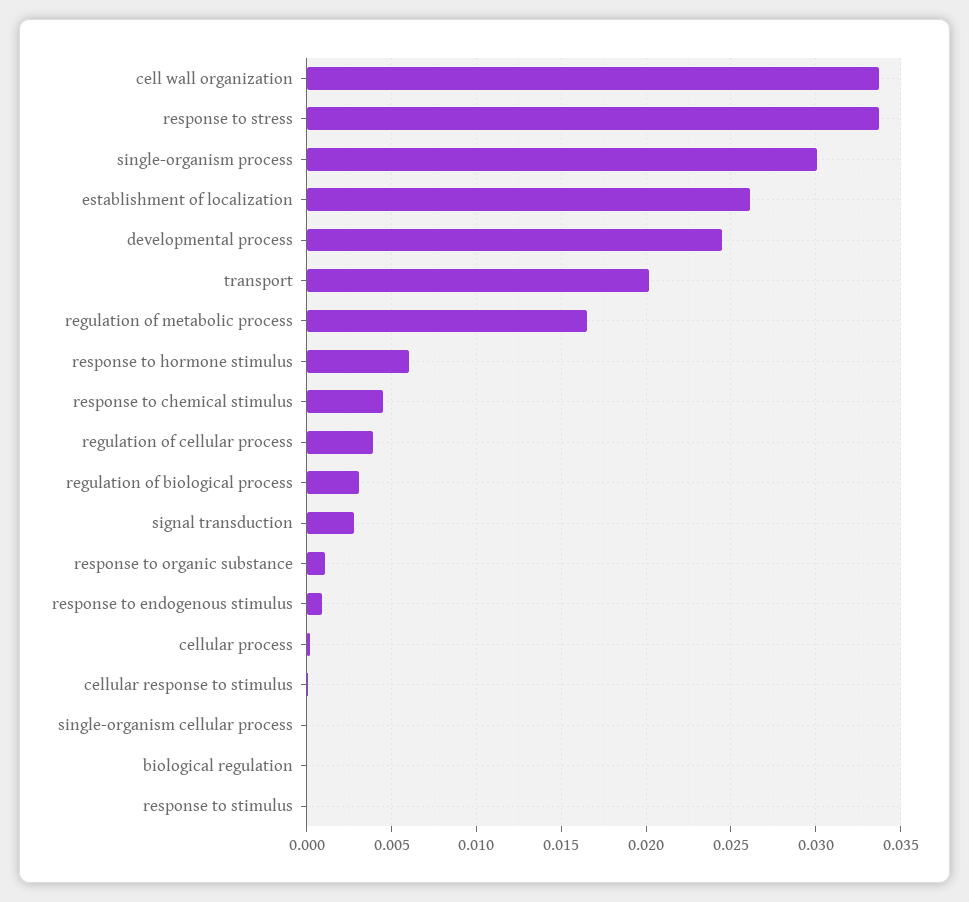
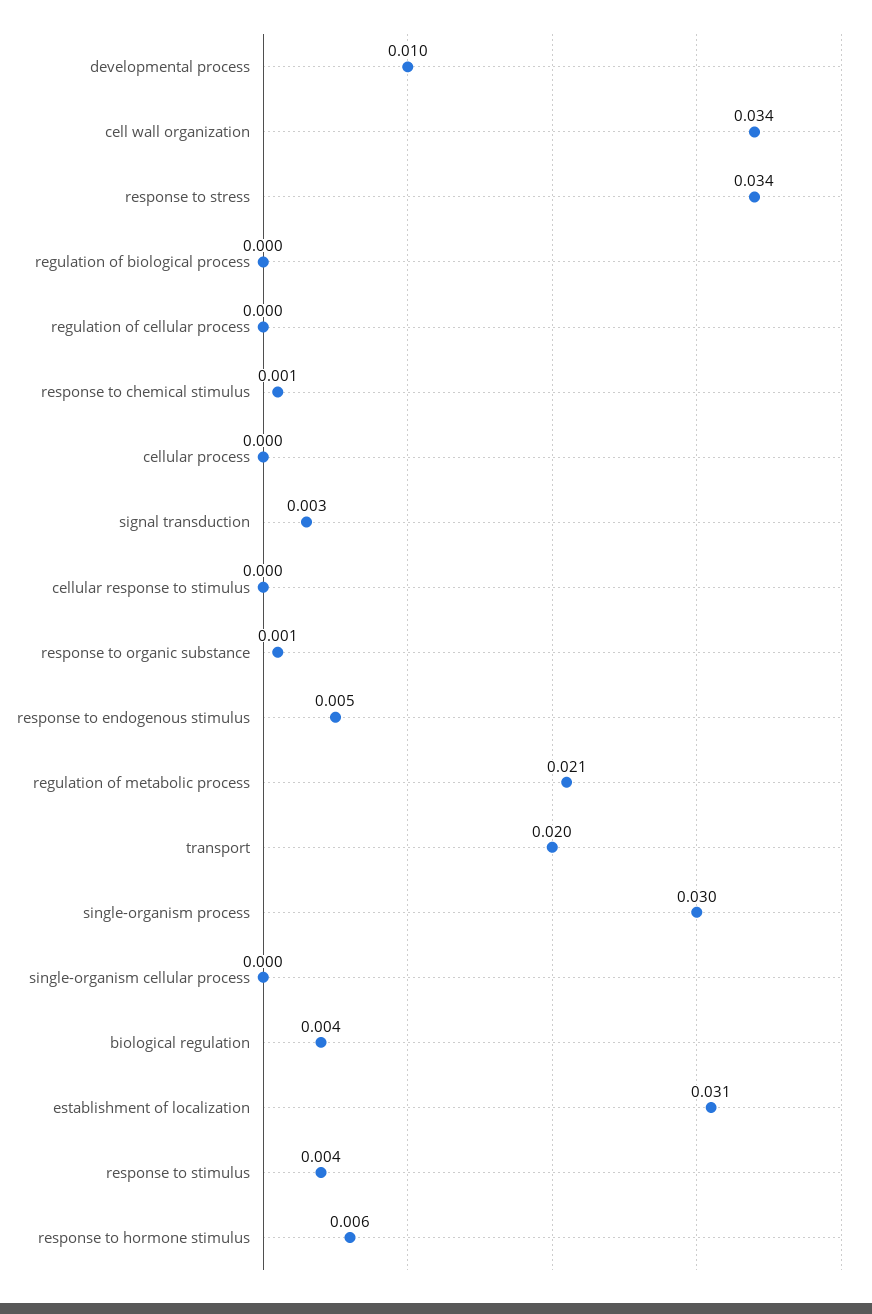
establishment of localization: 0.026 -> 0.031
developmental process: 0.0245 -> 0.01
regulation of metabolic process: 0.0165 -> 0.021
response to chemical stimulus: 0.0045 -> 0.001
regulation of cellular process: 0.004 -> 0
regulation of biological process: 0.003 -> 0
response to endogenous stimulus: 0.001 -> 0.005
biological regulation: 0 -> 0.004
response to stimulus: 0 -> 0.004

